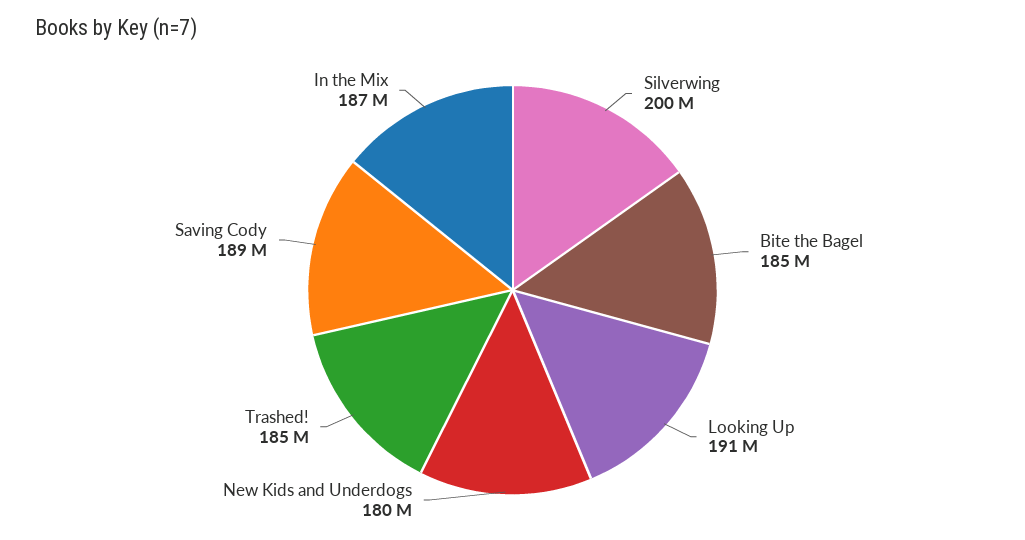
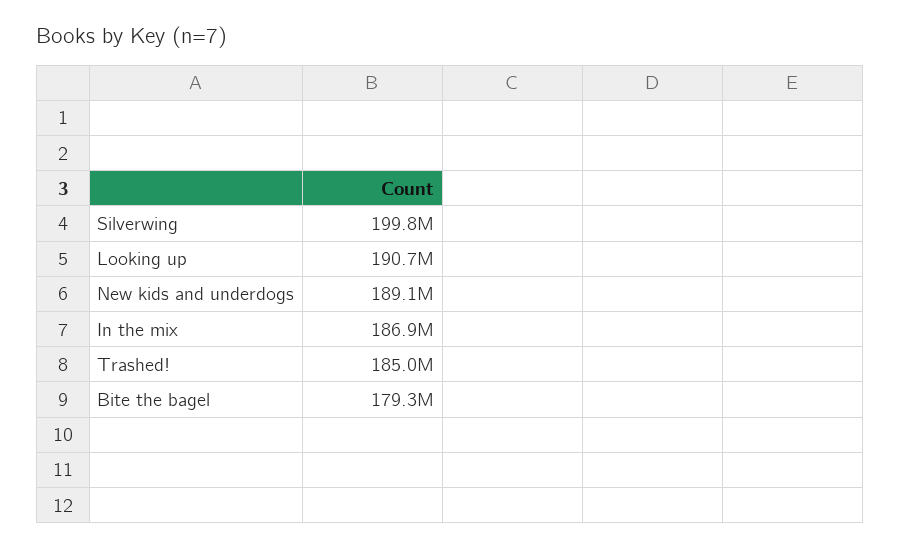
Bite the Bagel: 185000000 -> 179300000
New Kids and Underdogs: 180000000 -> 189100000
Saving Cody: 189000000 -> none

